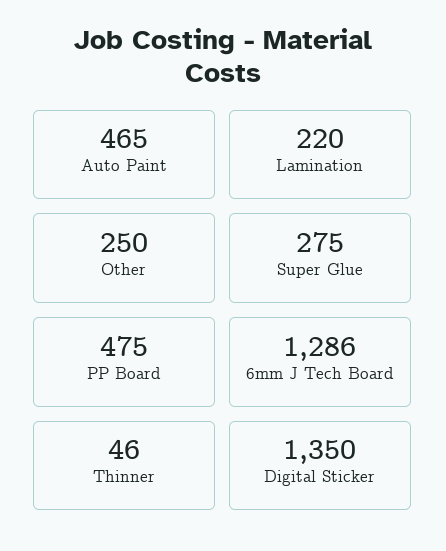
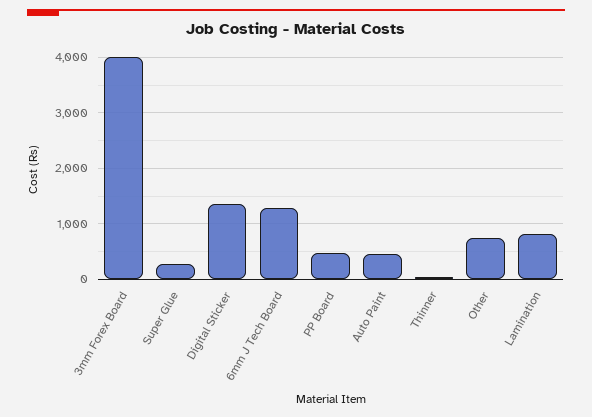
Lamination: 220 -> 800
Other: 250 -> 800
3mm Forex Board: none -> 4000

